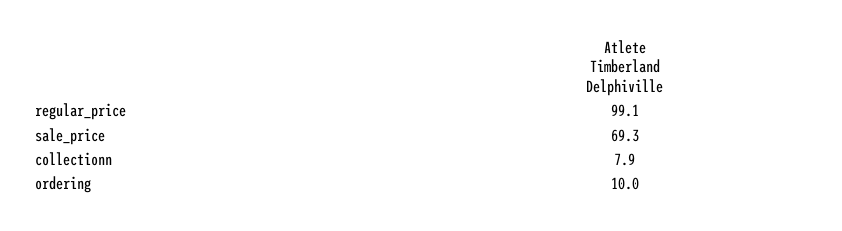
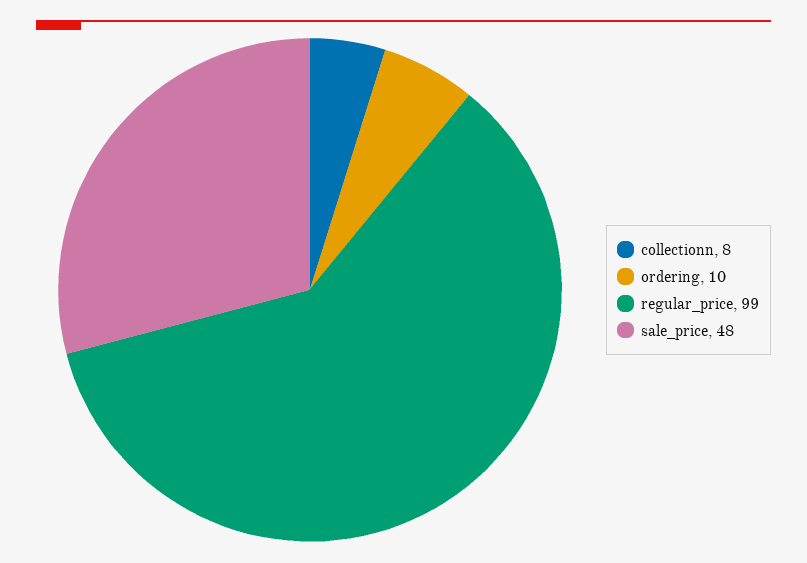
sale_price: 69.3 -> 48

